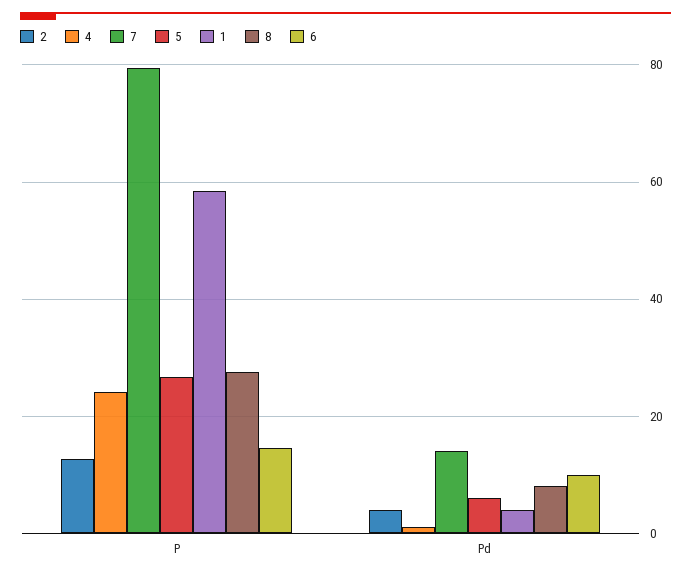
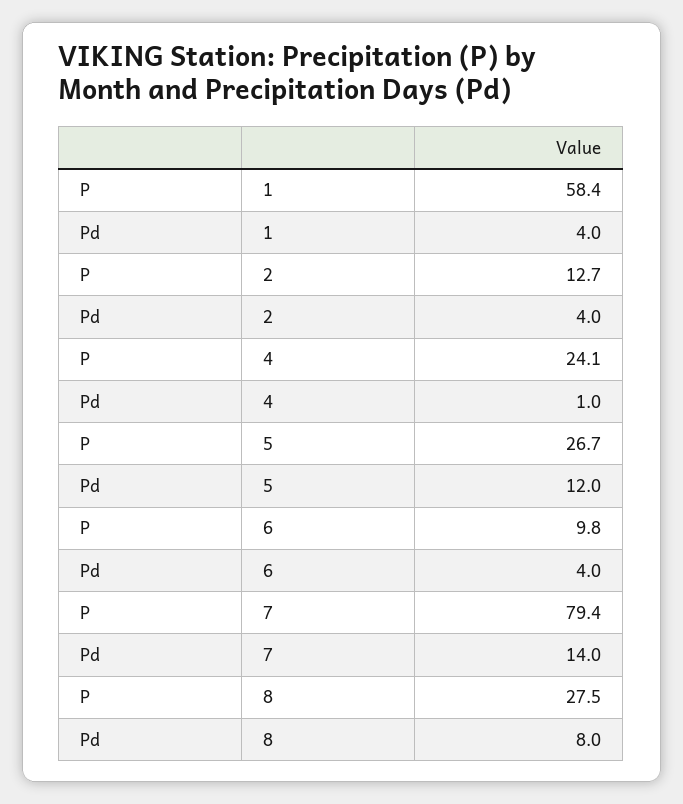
6, P: 14 -> 9.8
5, Pd: 6 -> 12
6, Pd: 10 -> 4

